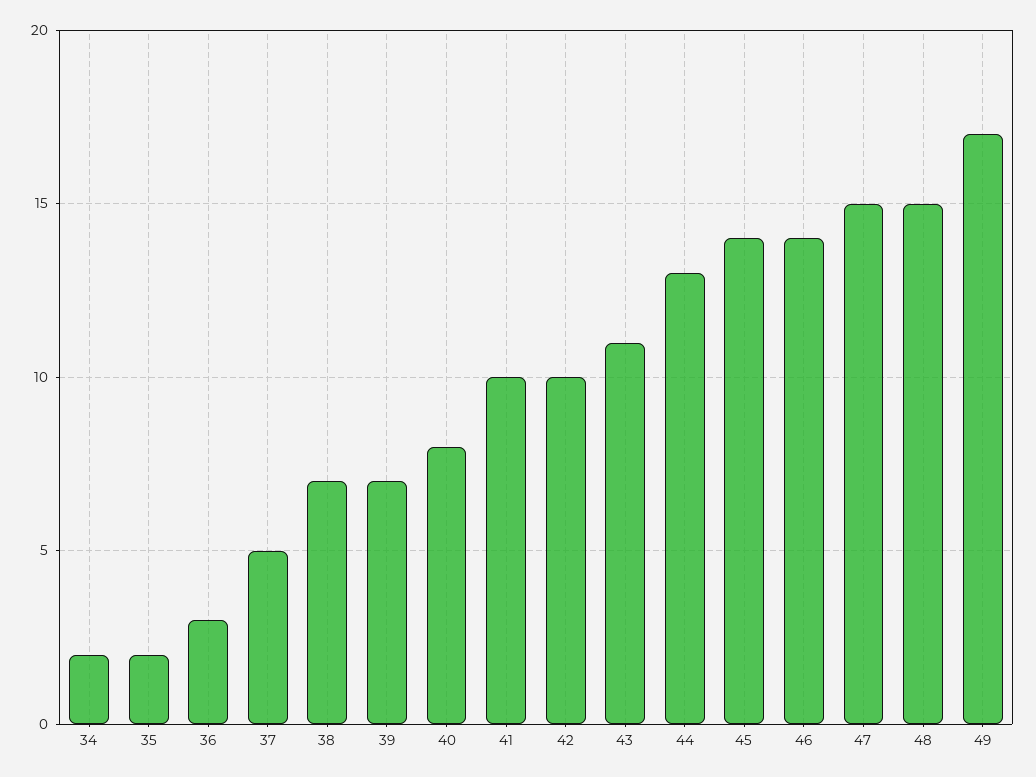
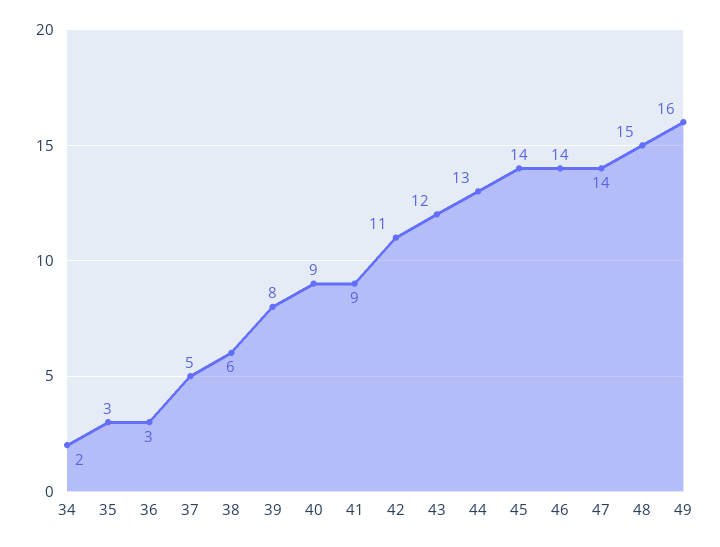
35: 2 -> 3
38: 7 -> 6
39: 7 -> 8
40: 8 -> 9
41: 10 -> 9
42: 10 -> 11
43: 11 -> 12
47: 15 -> 14
49: 17 -> 16

